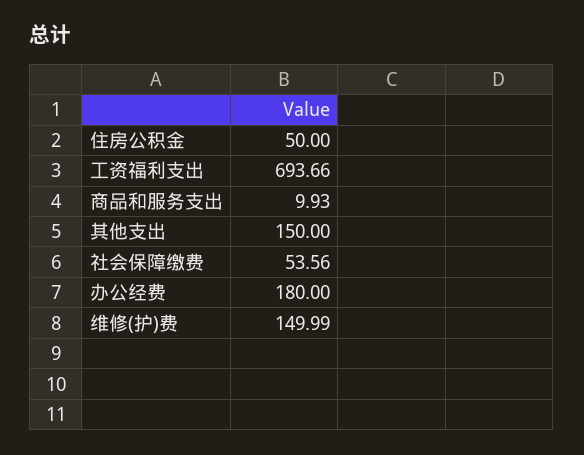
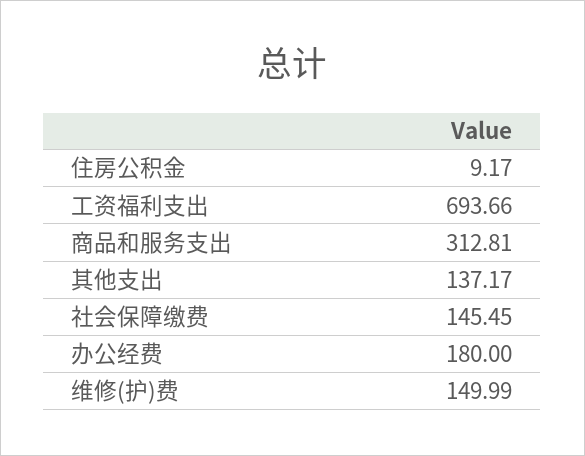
住房公积金: 50 -> 9.17
商品和服务支出: 9.93 -> 312.81
其他支出: 150 -> 137.17
社会保障缴费: 53.56 -> 145.45

